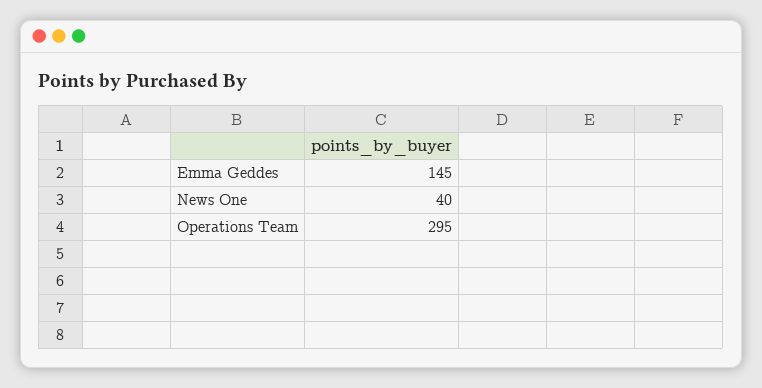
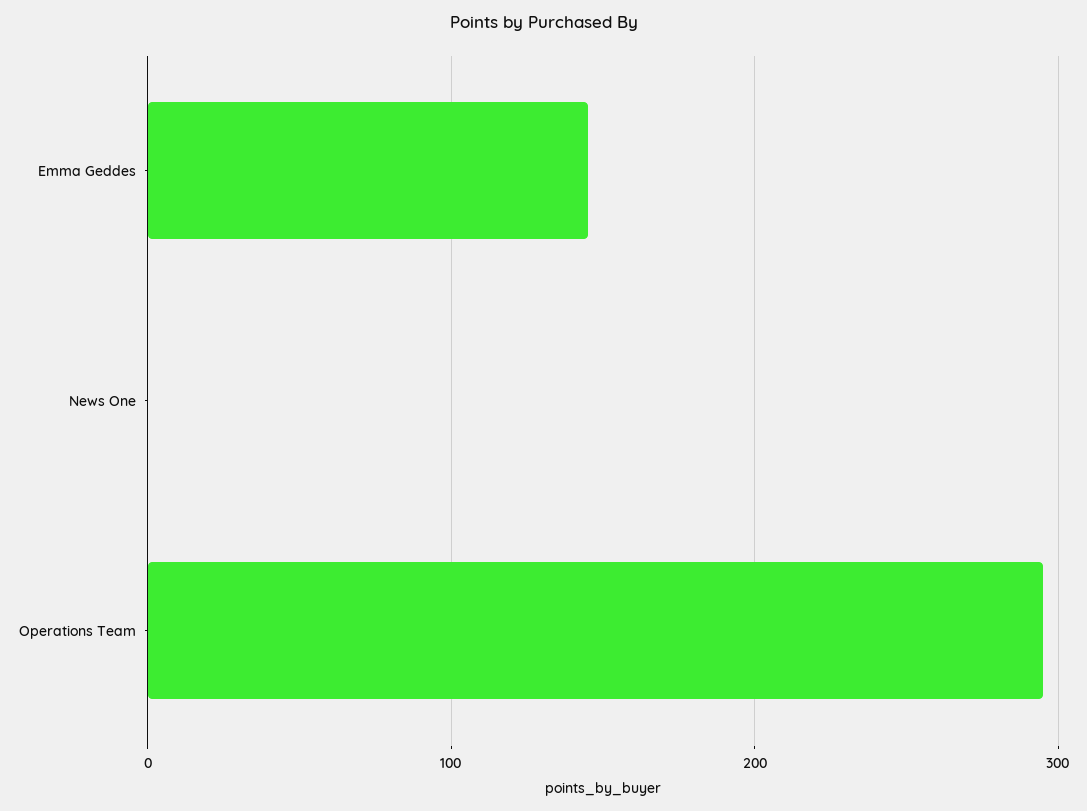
News One: 40 -> 0

